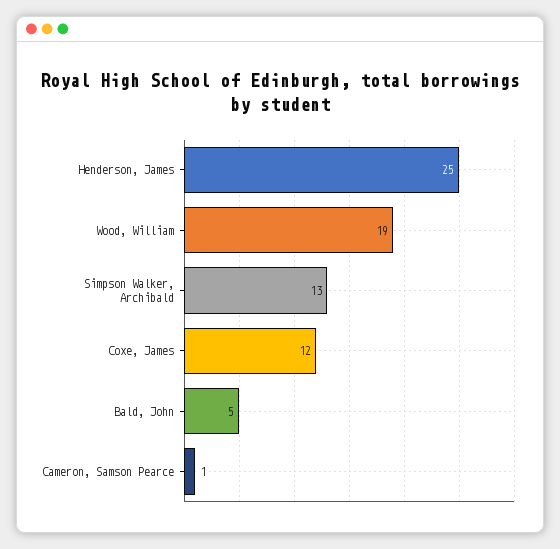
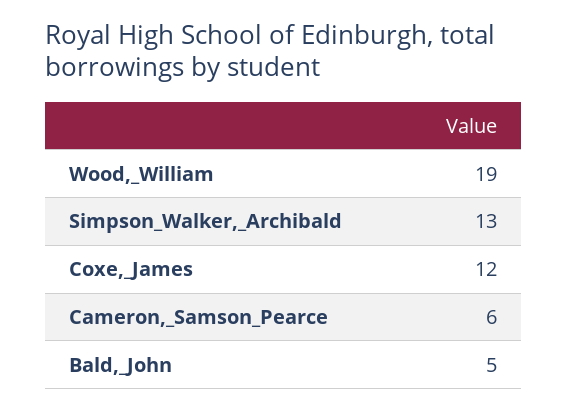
Henderson, James: 25 -> none
Cameron, Samson Pearce: 1 -> 6

